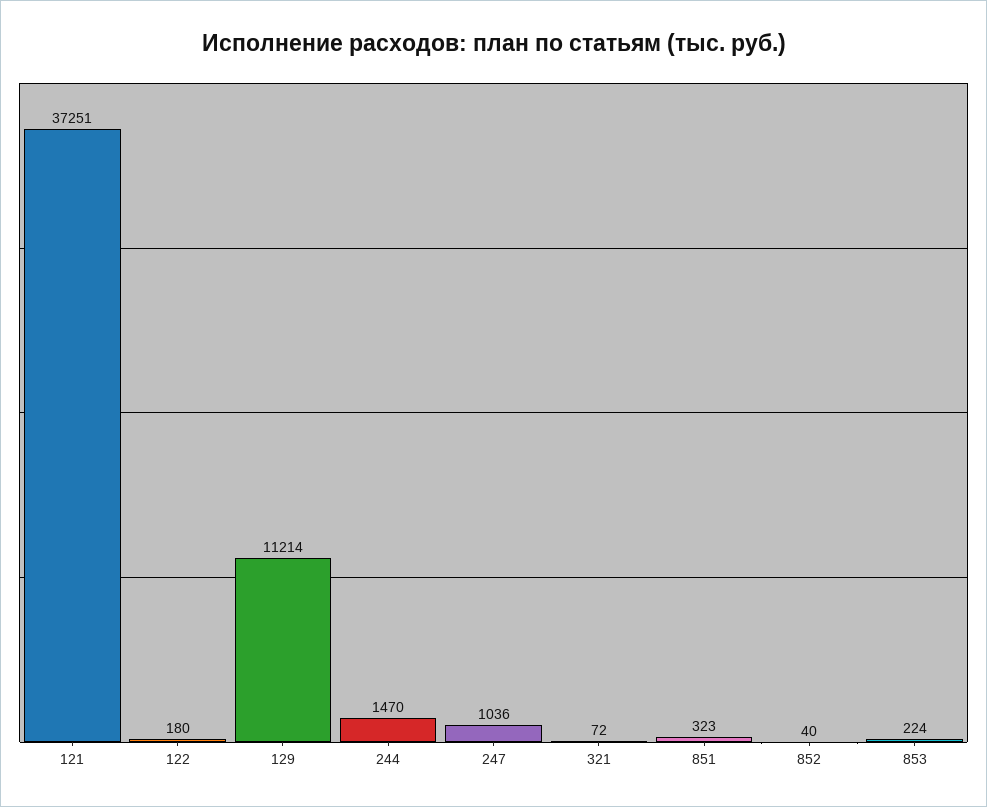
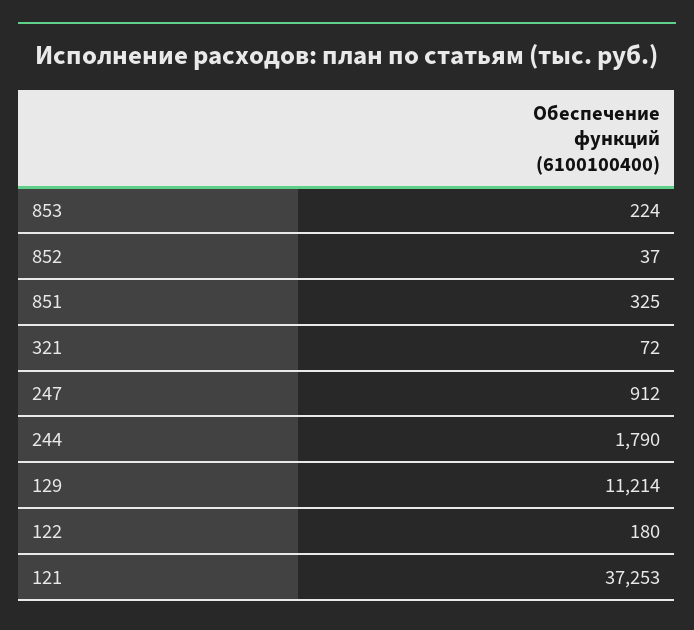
121: 37251 -> 37253
244: 1470 -> 1790
247: 1036 -> 912
851: 323 -> 325
852: 40 -> 37

